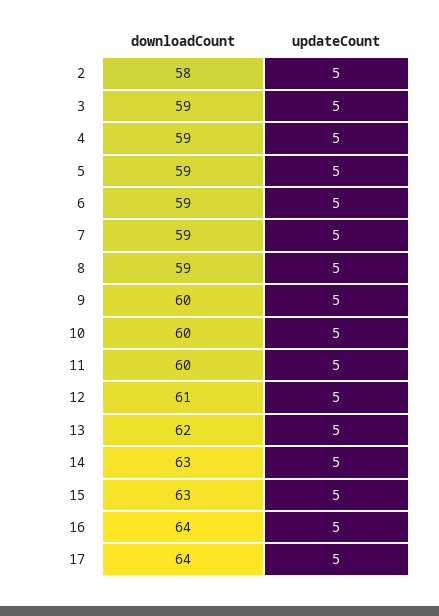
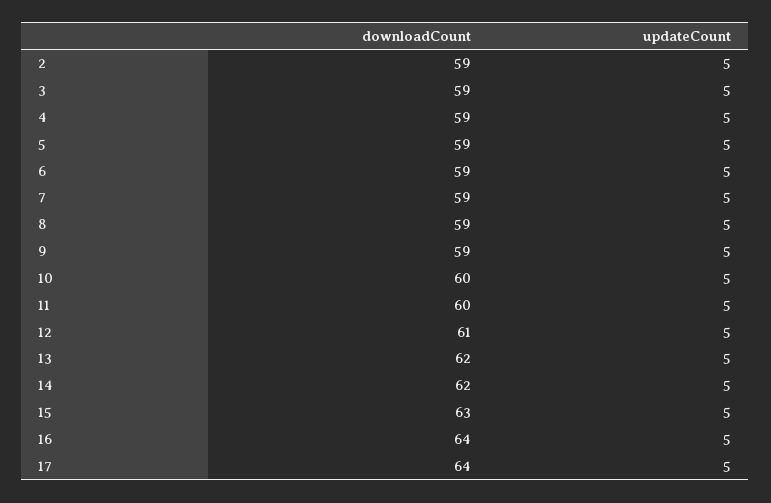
downloadCount, 2: 58 -> 59
downloadCount, 9: 60 -> 59
downloadCount, 14: 63 -> 62

